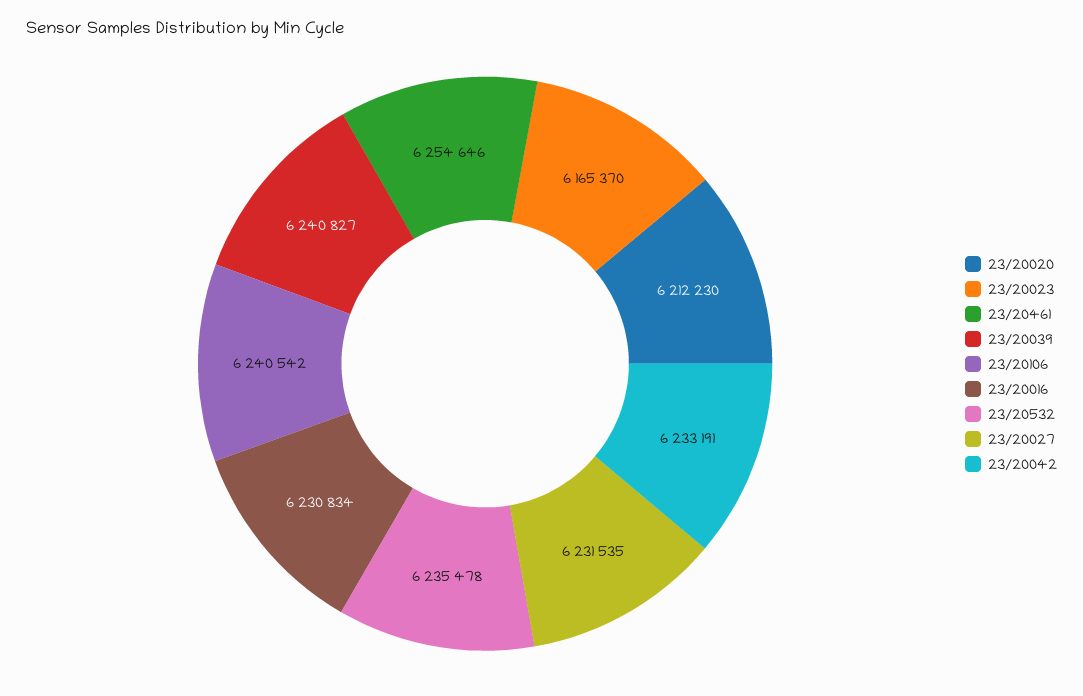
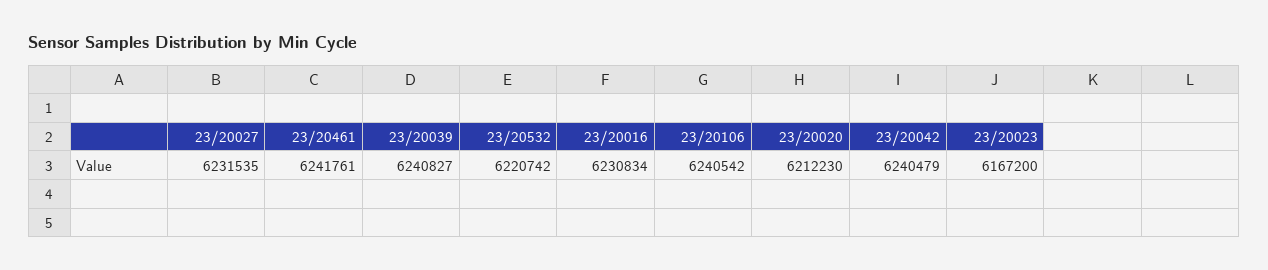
23/20023: 6165370 -> 6167200
23/20461: 6254646 -> 6241761
23/20532: 6235478 -> 6220742
23/20042: 6233191 -> 6240479

